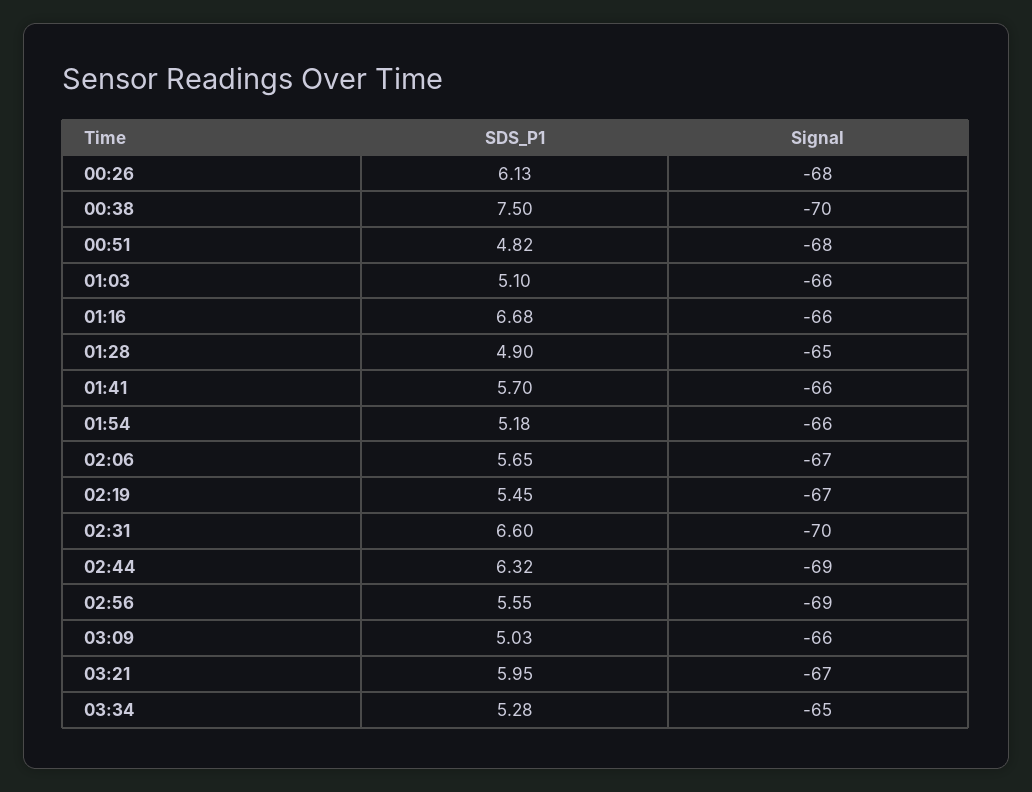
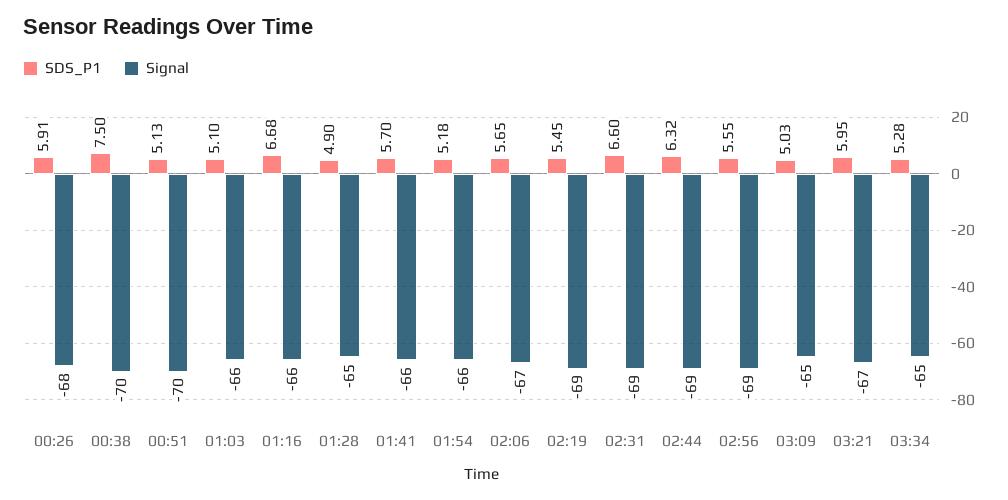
SDS_P1, 00:26: 6.13 -> 5.91
SDS_P1, 00:51: 4.82 -> 5.13
Signal, 00:51: -68 -> -70
Signal, 02:19: -67 -> -69
Signal, 02:31: -70 -> -69
Signal, 03:09: -66 -> -65

